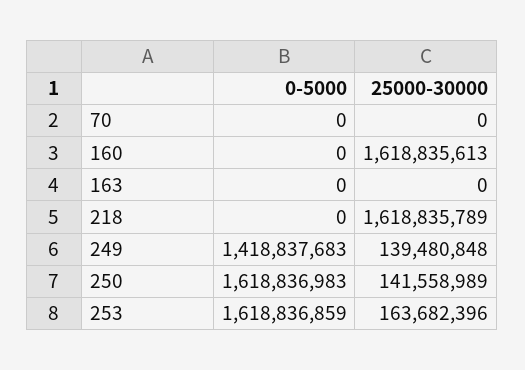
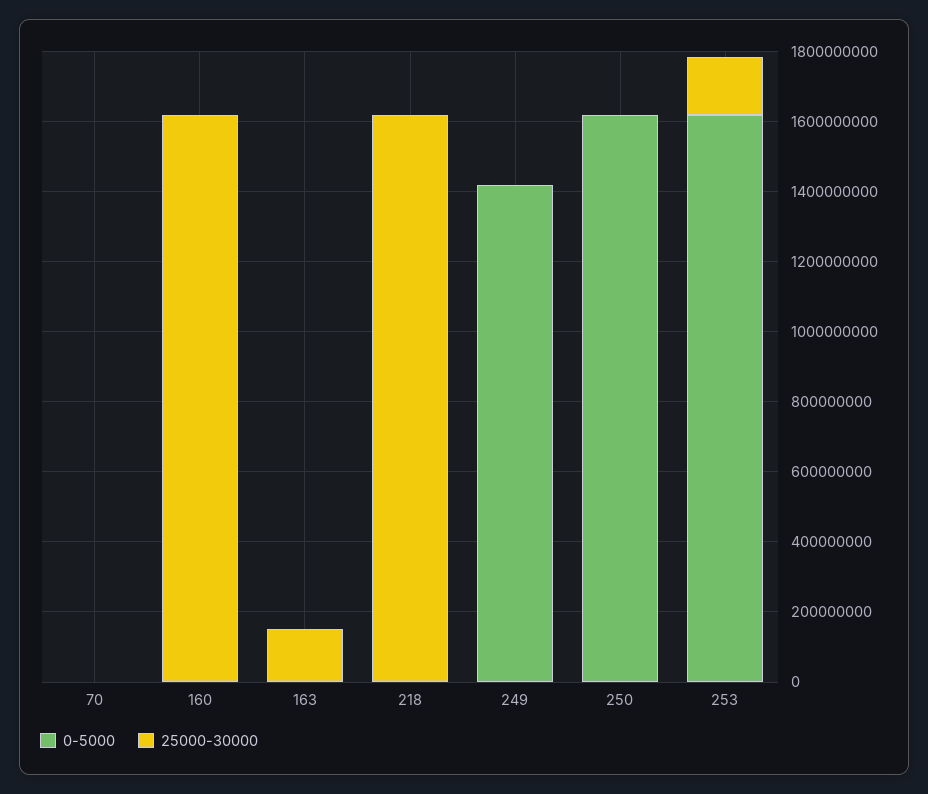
25000-30000, 163: 0 -> 150000000
25000-30000, 249: 139480848 -> 0
25000-30000, 250: 141558989 -> 0

